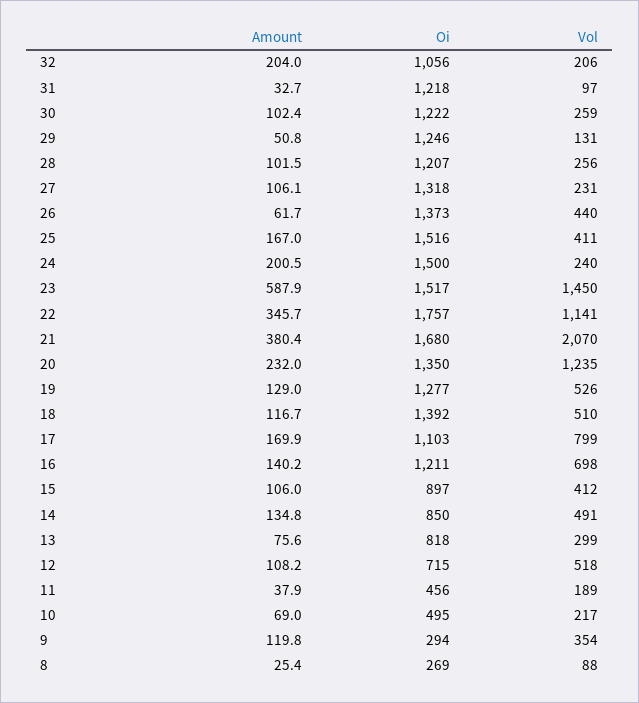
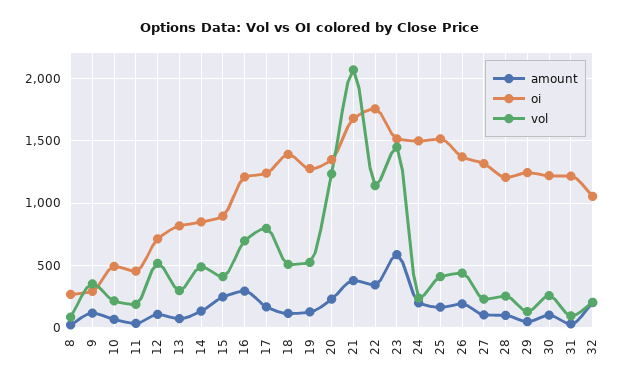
Amount, 26: 61.7 -> 200
Oi, 17: 1103 -> 1250
Amount, 16: 140.2 -> 300
Amount, 15: 106 -> 250

